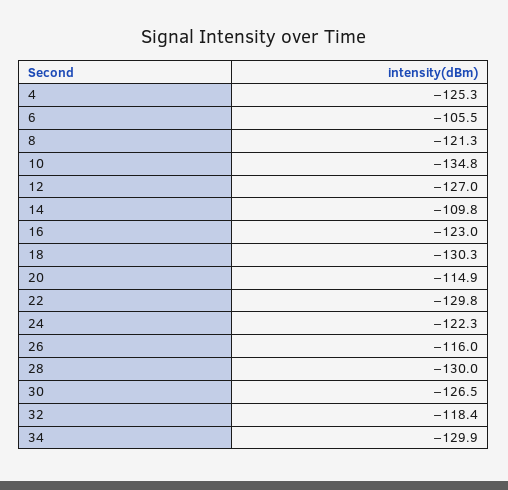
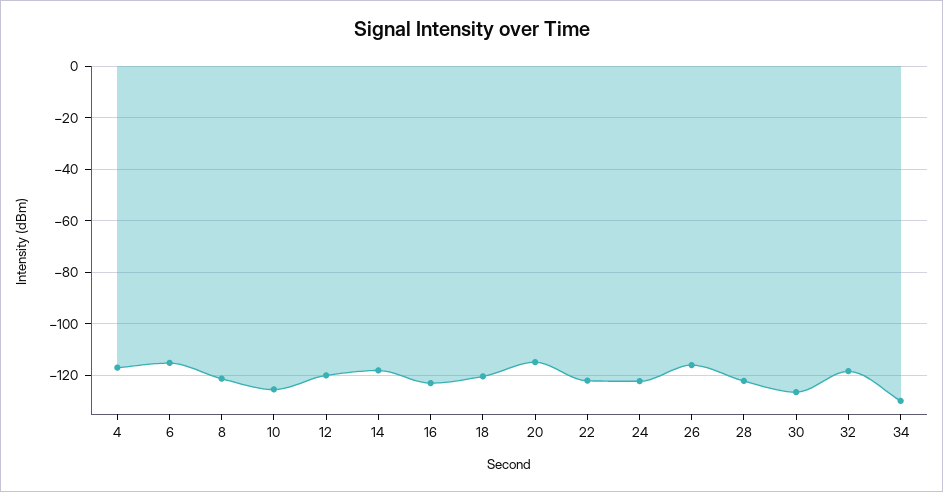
4: -125.3 -> -117.5
6: -105.5 -> -115
10: -134.8 -> -125
12: -127 -> -120
14: -109.8 -> -117.5
18: -130.3 -> -120
22: -129.8 -> -122.5
28: -130 -> -122.5

